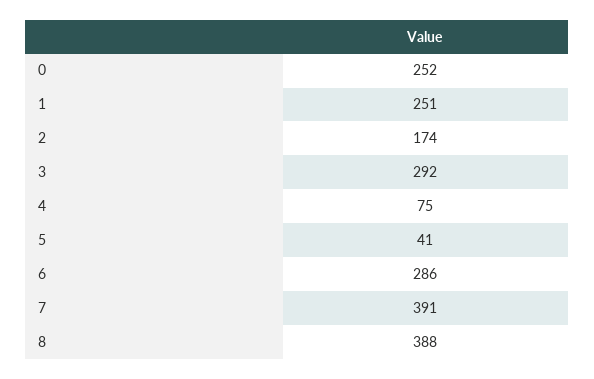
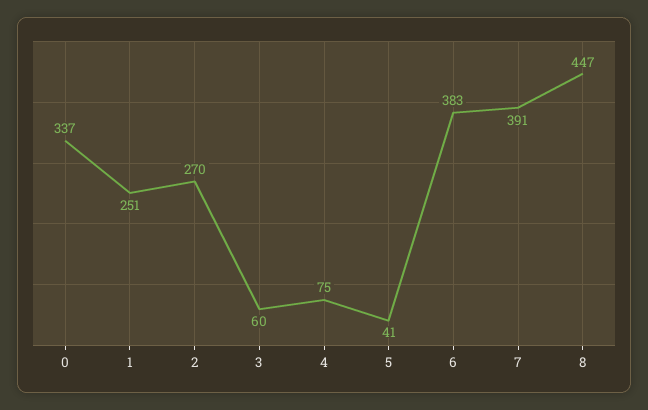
0: 252 -> 337
2: 174 -> 270
3: 292 -> 60
6: 286 -> 383
8: 388 -> 447

